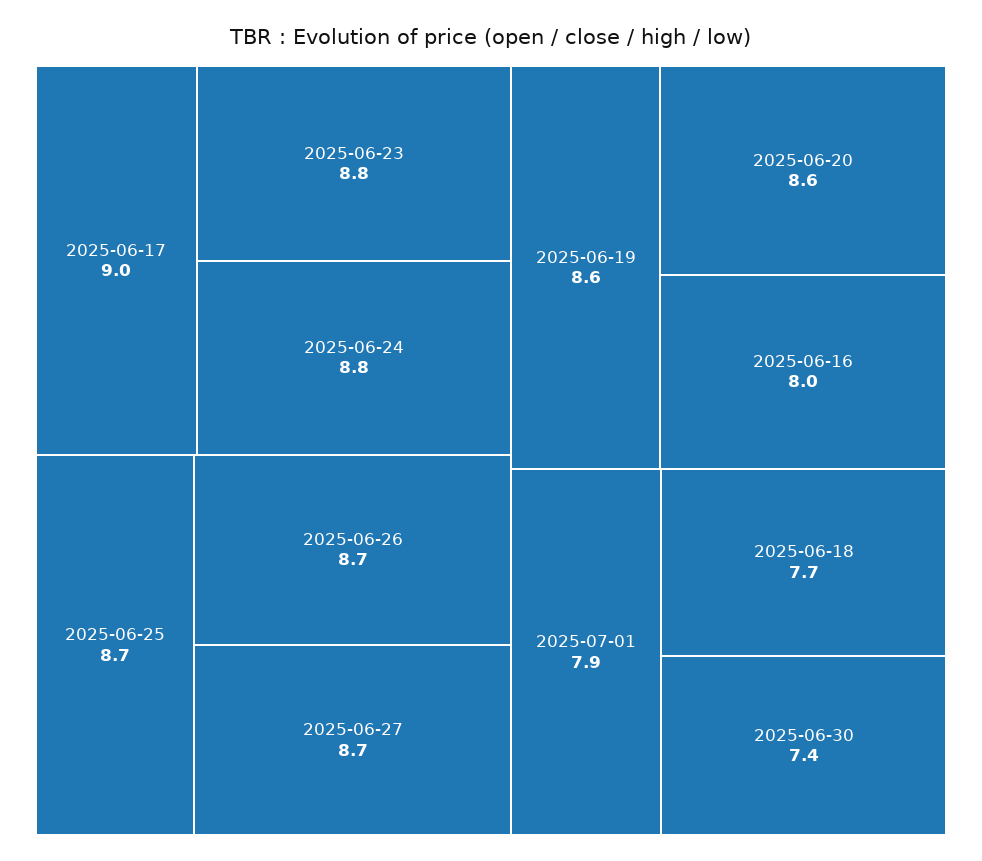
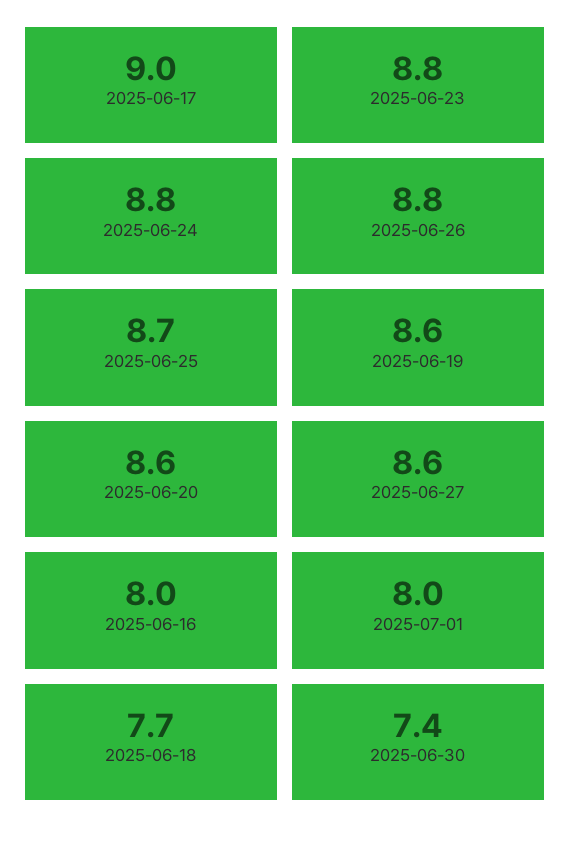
2025-06-26: 8.7 -> 8.8
2025-06-27: 8.7 -> 8.6
2025-07-01: 7.9 -> 8

